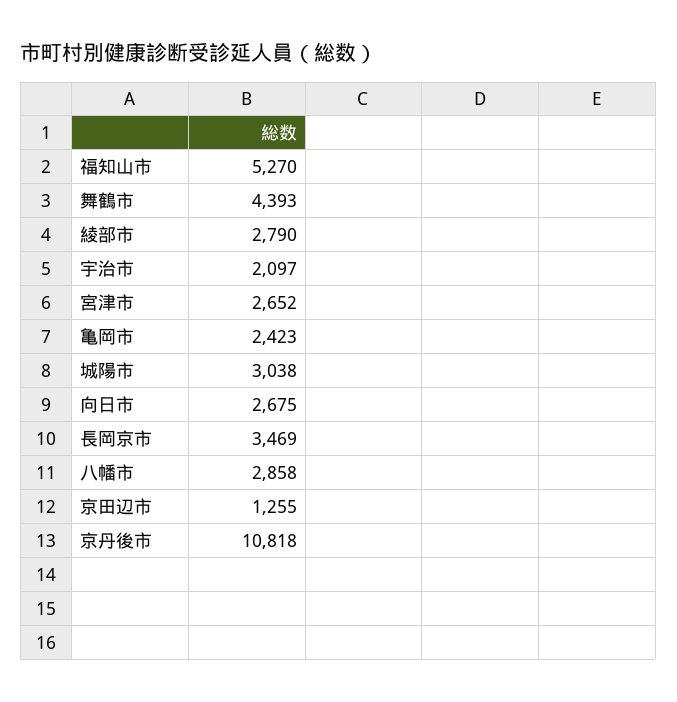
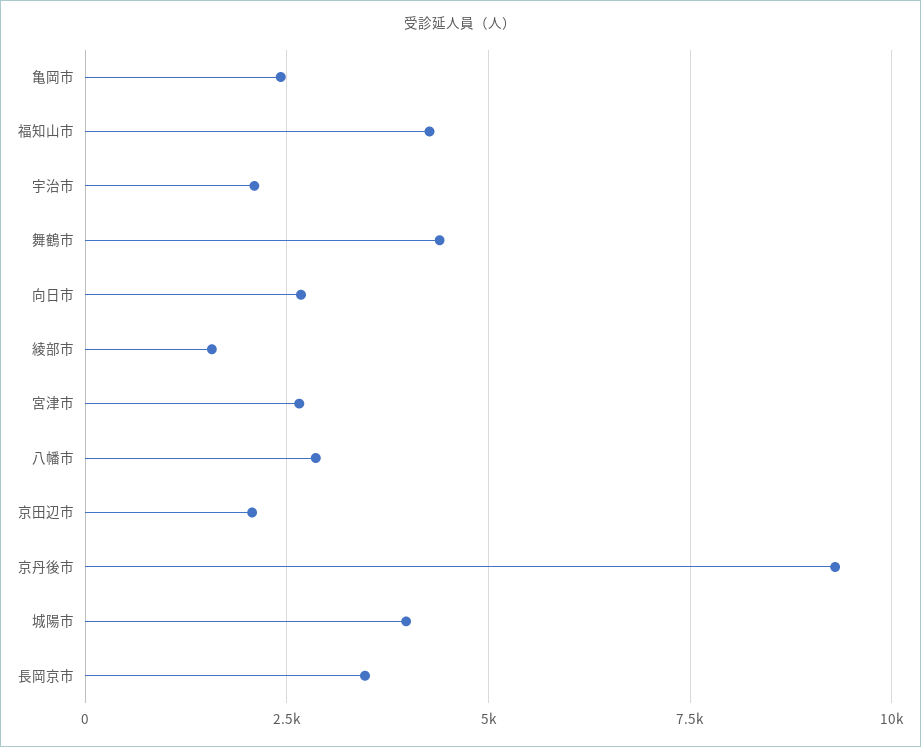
福知山市: 5270 -> 4250
綾部市: 2790 -> 1500
城陽市: 3038 -> 4000
京田辺市: 1255 -> 2000
京丹後市: 10818 -> 9250

